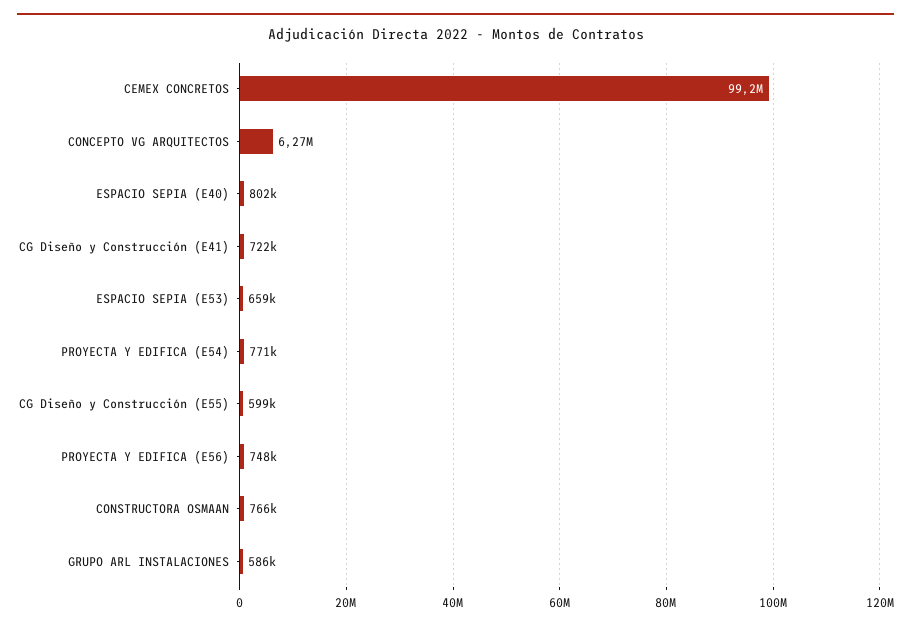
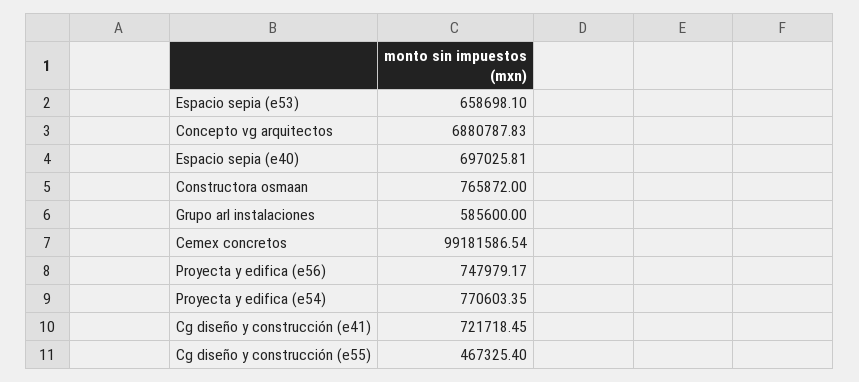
CONCEPTO VG ARQUITECTOS: 6270000 -> 6880787.83
ESPACIO SEPIA (E40): 802000 -> 697025.81
CG Diseño y Construcción (E55): 599000 -> 467325.4

